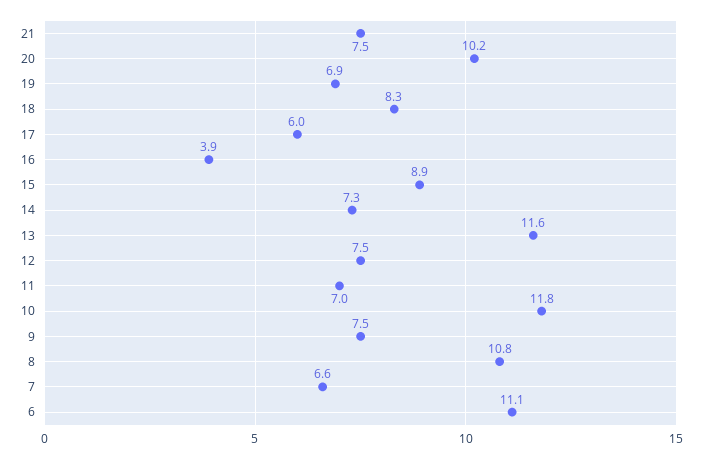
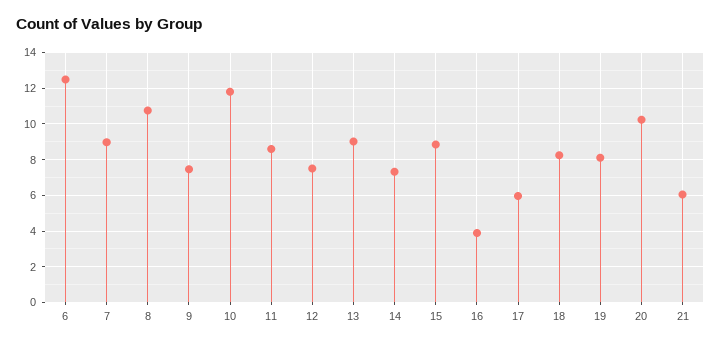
21: 7.5 -> 6
19: 6.9 -> 8
13: 11.6 -> 9
11: 7 -> 8.5
7: 6.6 -> 9
6: 11.1 -> 12.5

